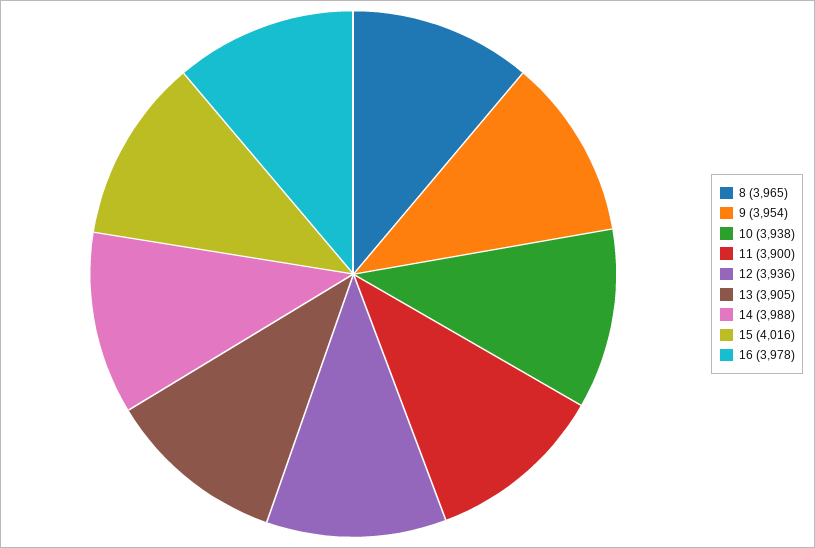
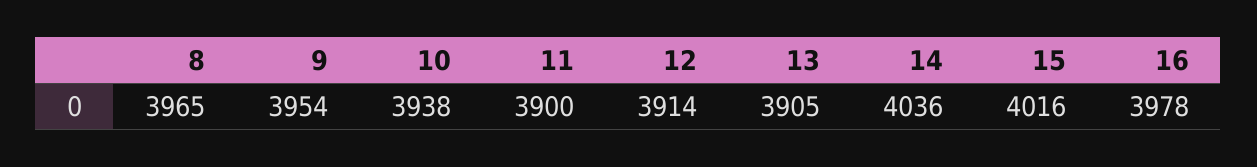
12: 3936 -> 3914
14: 3988 -> 4036

